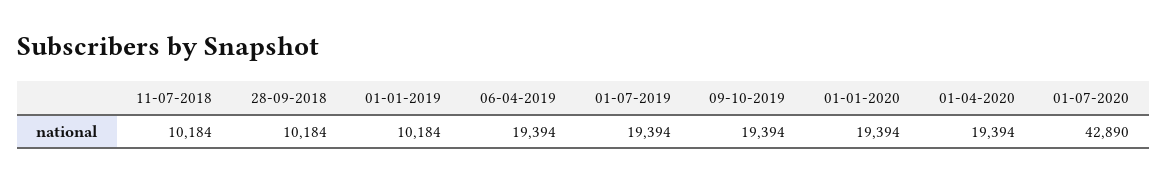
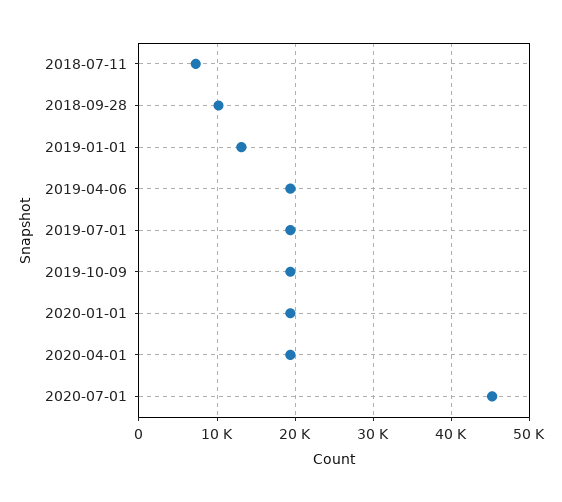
11-07-2018: 10184 -> 7000
01-01-2019: 10184 -> 13000
01-07-2020: 42890 -> 45000

